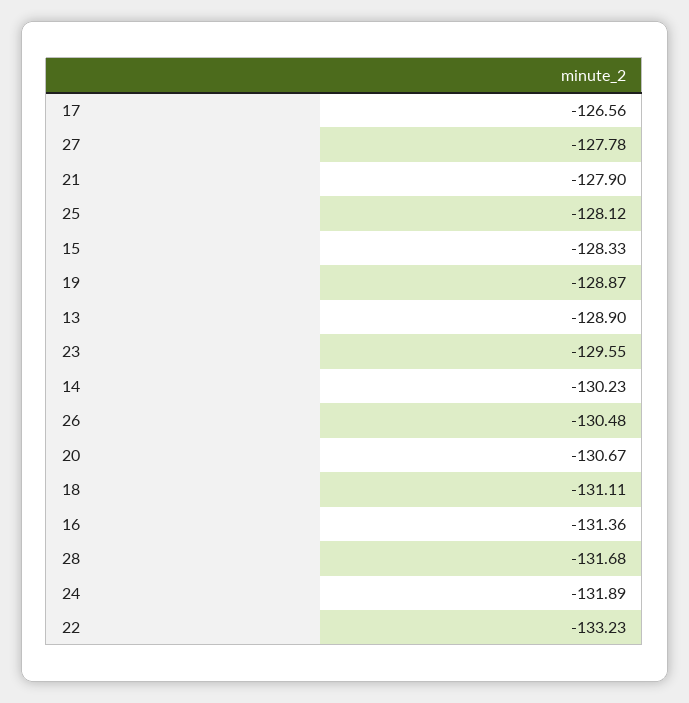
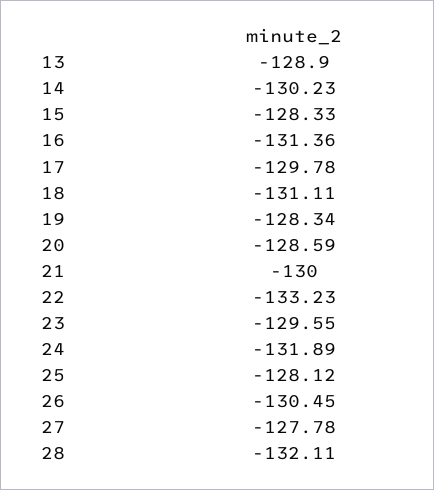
17: -126.56 -> -129.78
21: -127.9 -> -130
19: -128.87 -> -128.34
26: -130.48 -> -130.45
20: -130.67 -> -128.59
28: -131.68 -> -132.11

